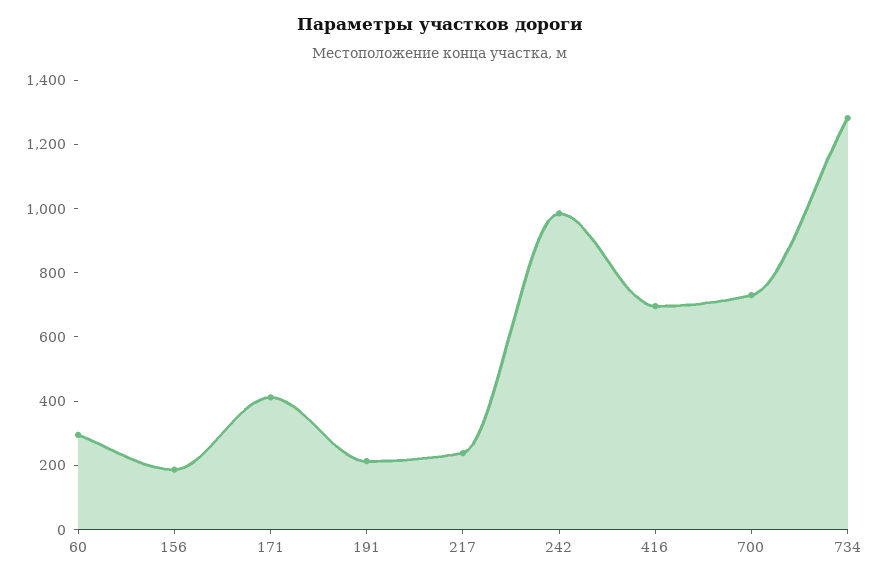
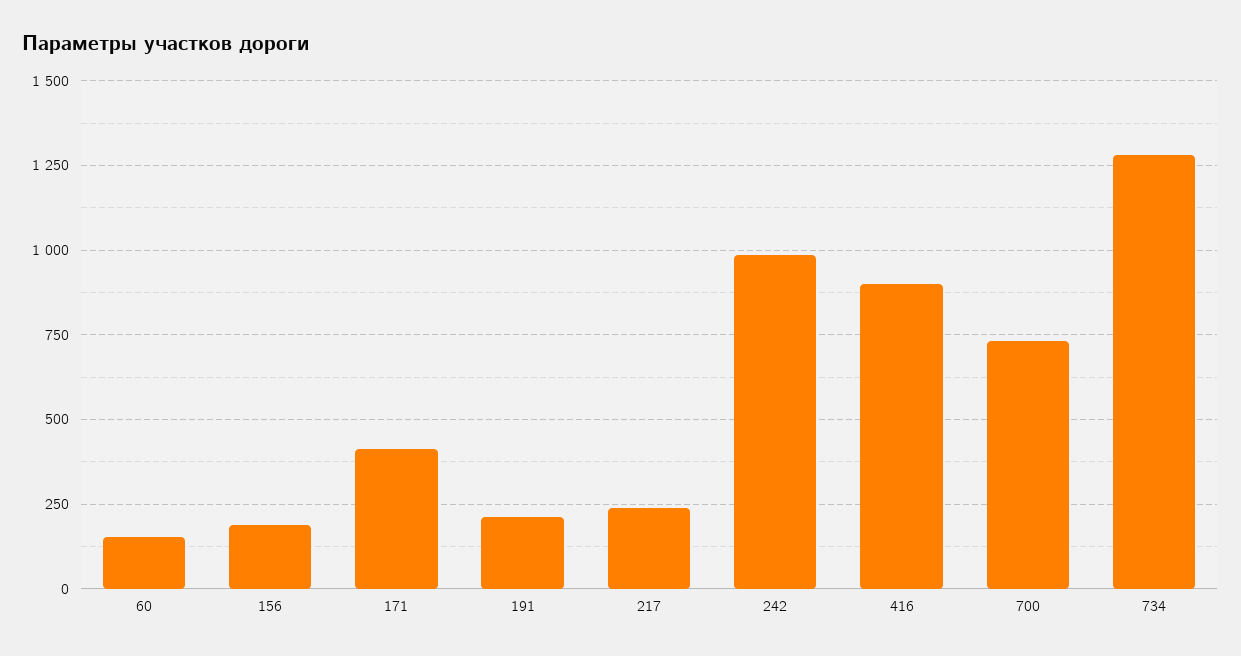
60: 300 -> 150
416: 700 -> 900

